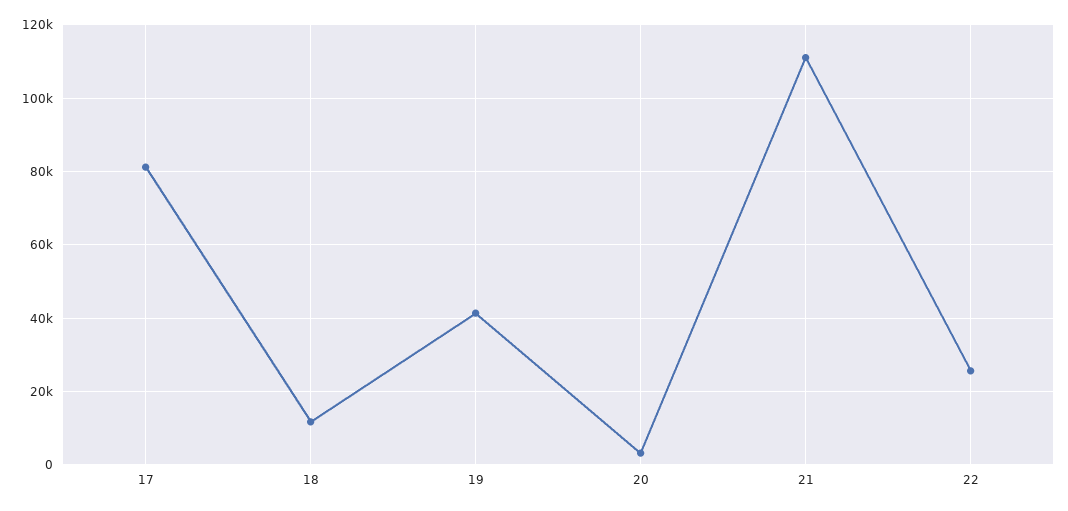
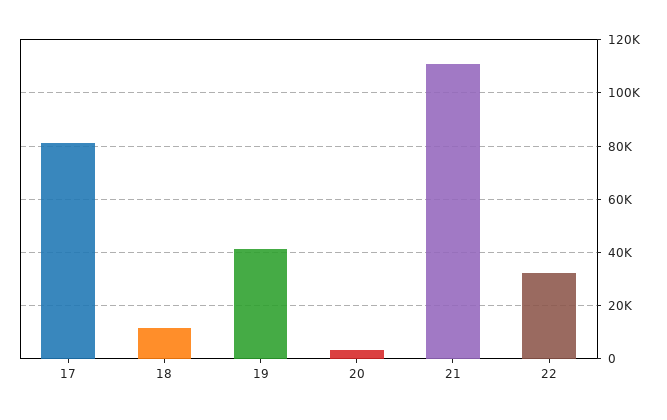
22: 26000 -> 32500

